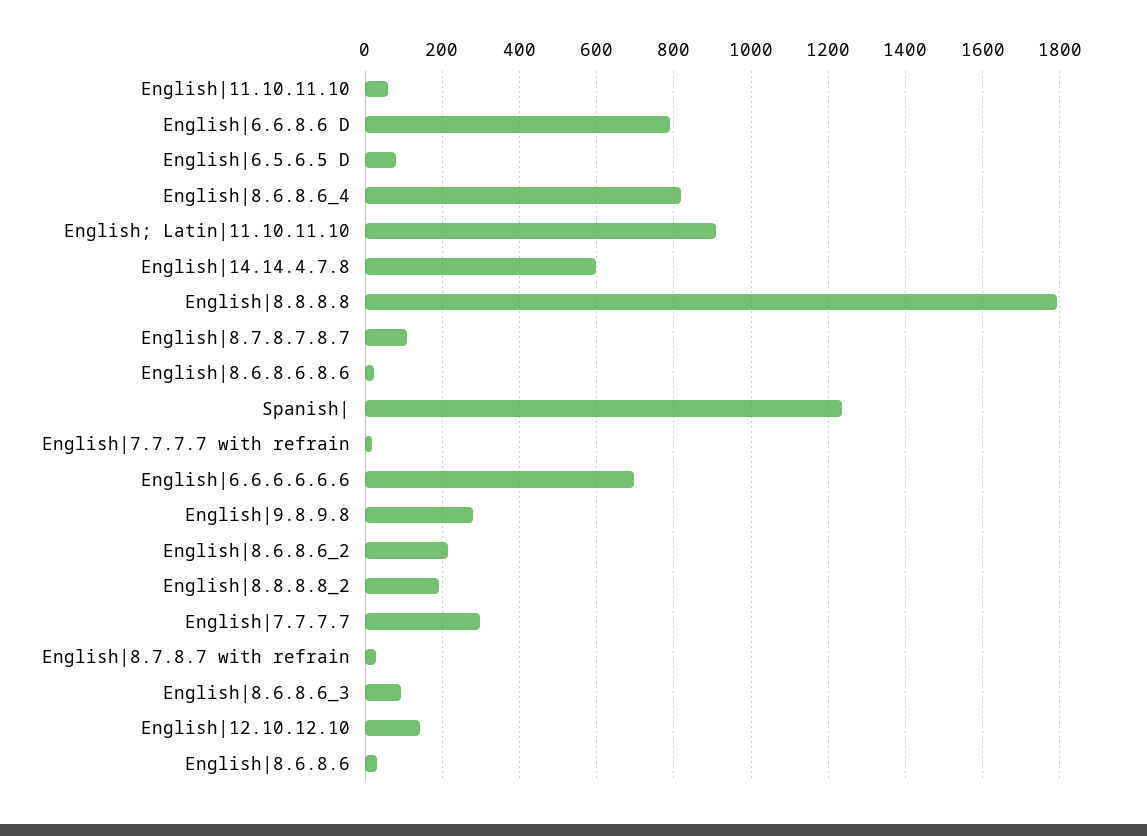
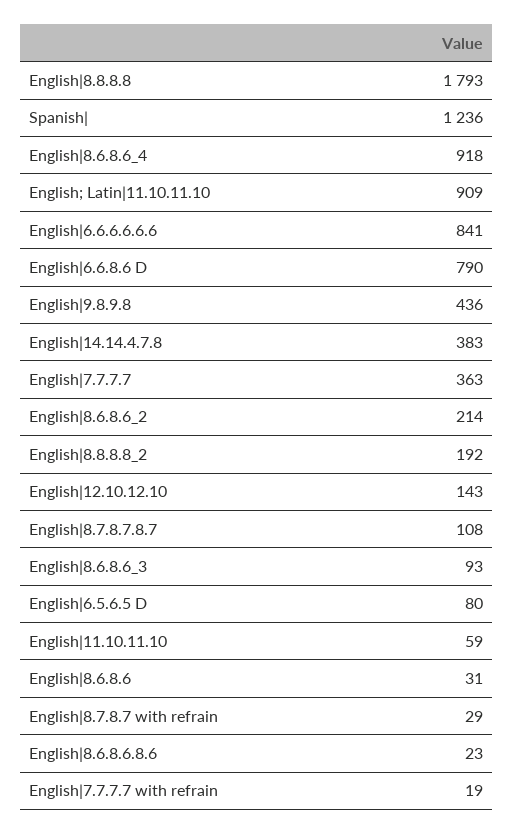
English|8.6.8.6_4: 820 -> 918
English|14.14.4.7.8: 600 -> 383
English|6.6.6.6.6.6: 700 -> 841
English|9.8.9.8: 280 -> 436
English|7.7.7.7: 300 -> 363

